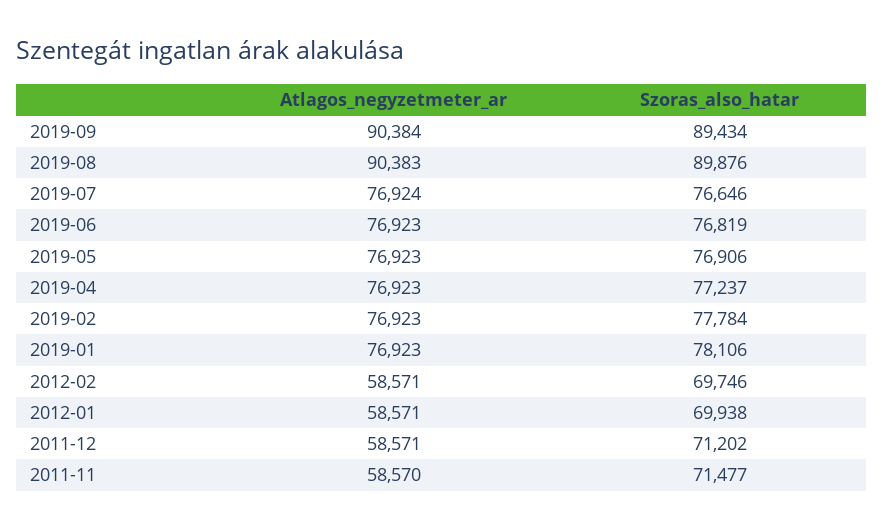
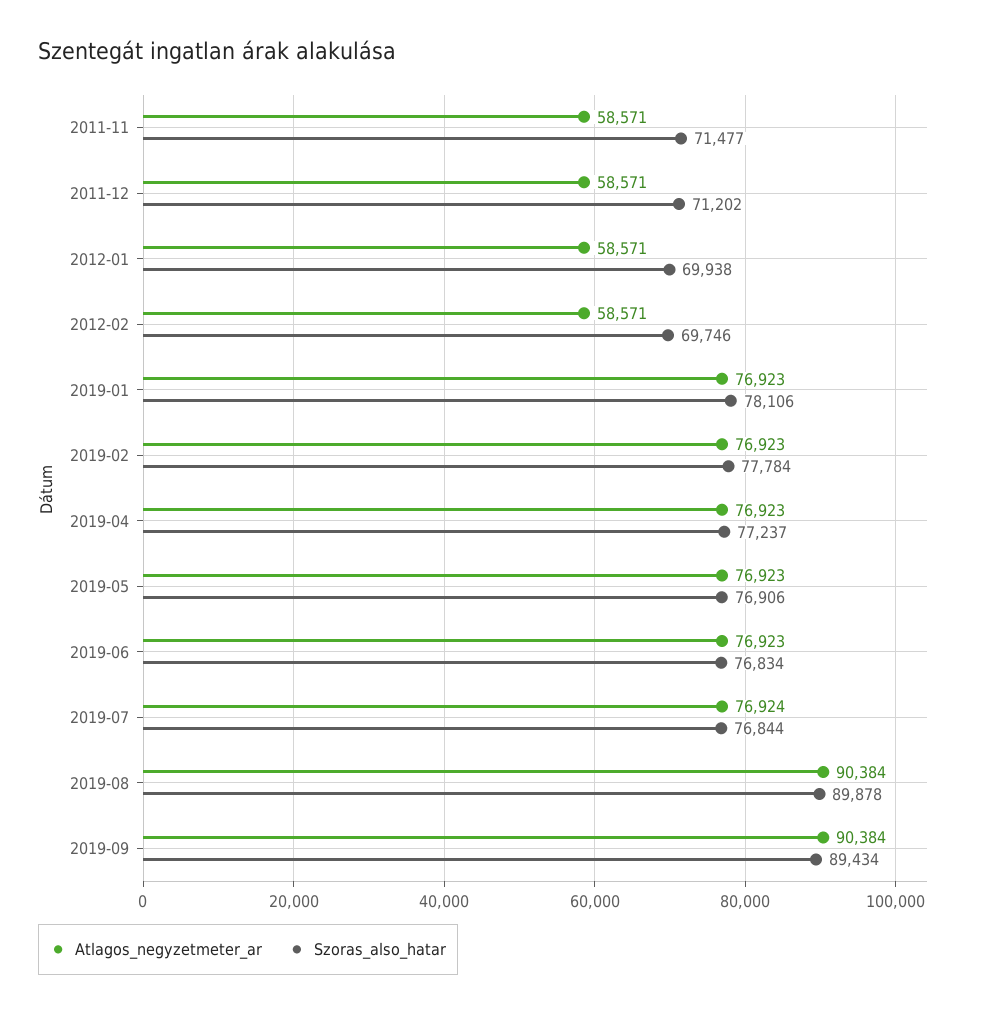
Atlagos_negyzetmeter_ar, 2019-08: 90383 -> 90384
Szoras_also_hatar, 2019-08: 89876 -> 89878
Szoras_also_hatar, 2019-07: 76646 -> 76844
Szoras_also_hatar, 2019-06: 76819 -> 76834
Atlagos_negyzetmeter_ar, 2011-11: 58570 -> 58571

